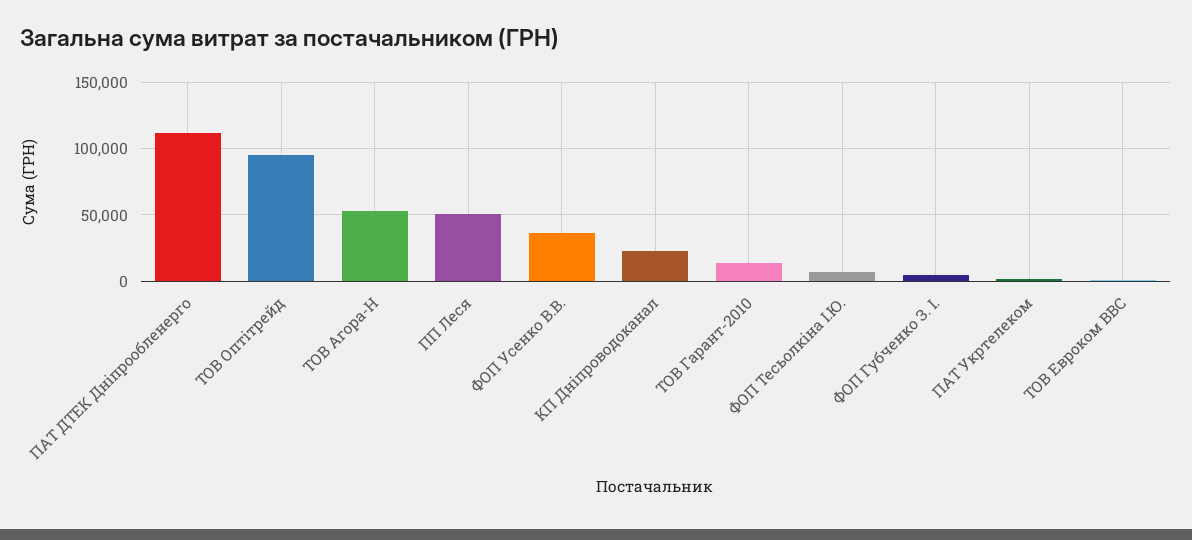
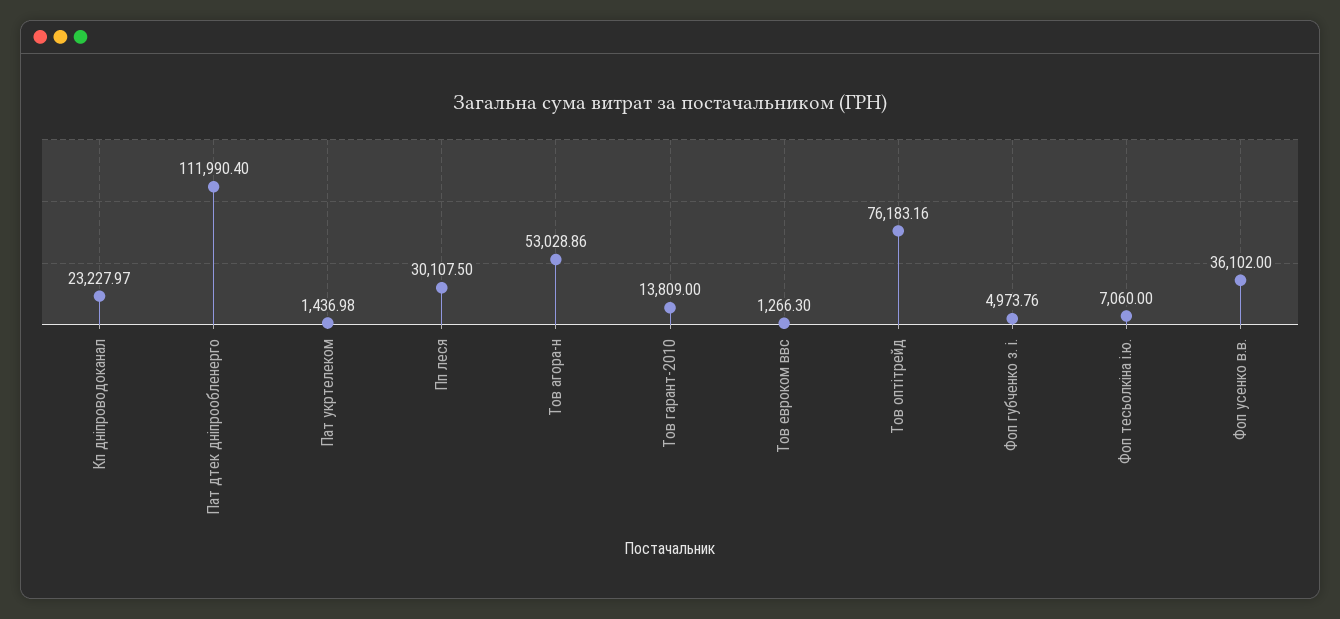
ТОВ Оптітрейд: 95000 -> 76183.16
ПП Леся: 50000 -> 30107.5

